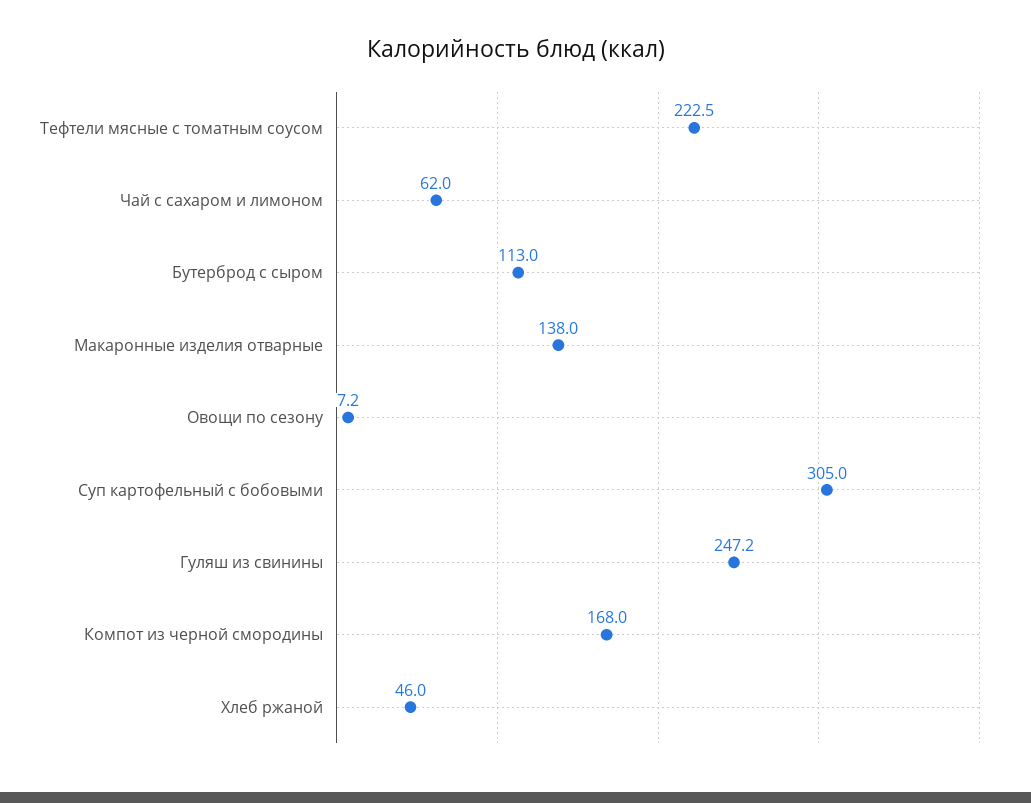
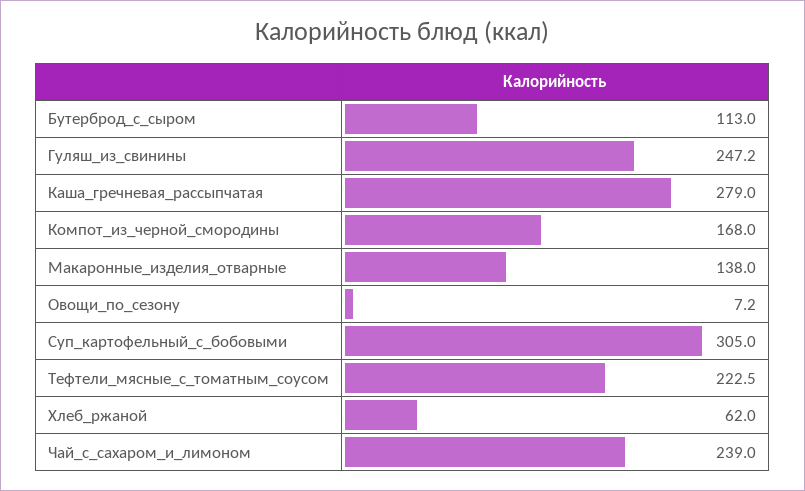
Чай с сахаром и лимоном: 62 -> 239
Хлеб ржаной: 46 -> 62
Каша_гречневая_рассыпчатая: none -> 279

